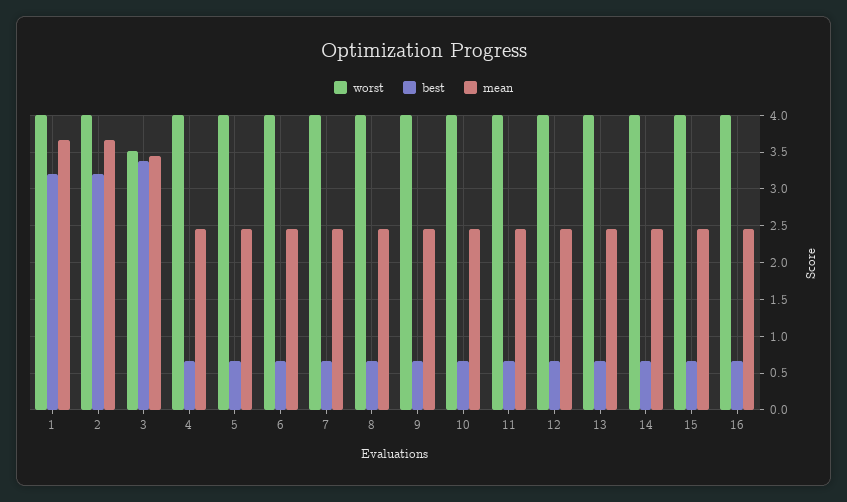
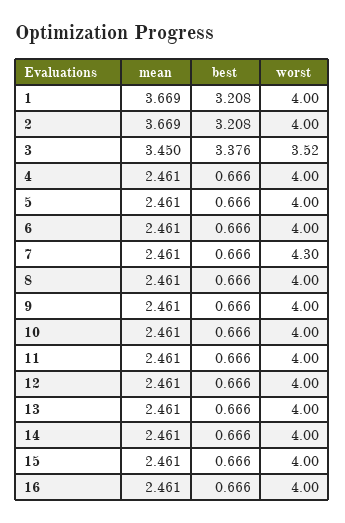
worst, 7: 4 -> 4.3

